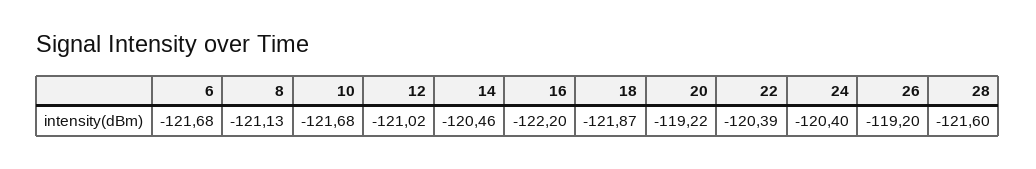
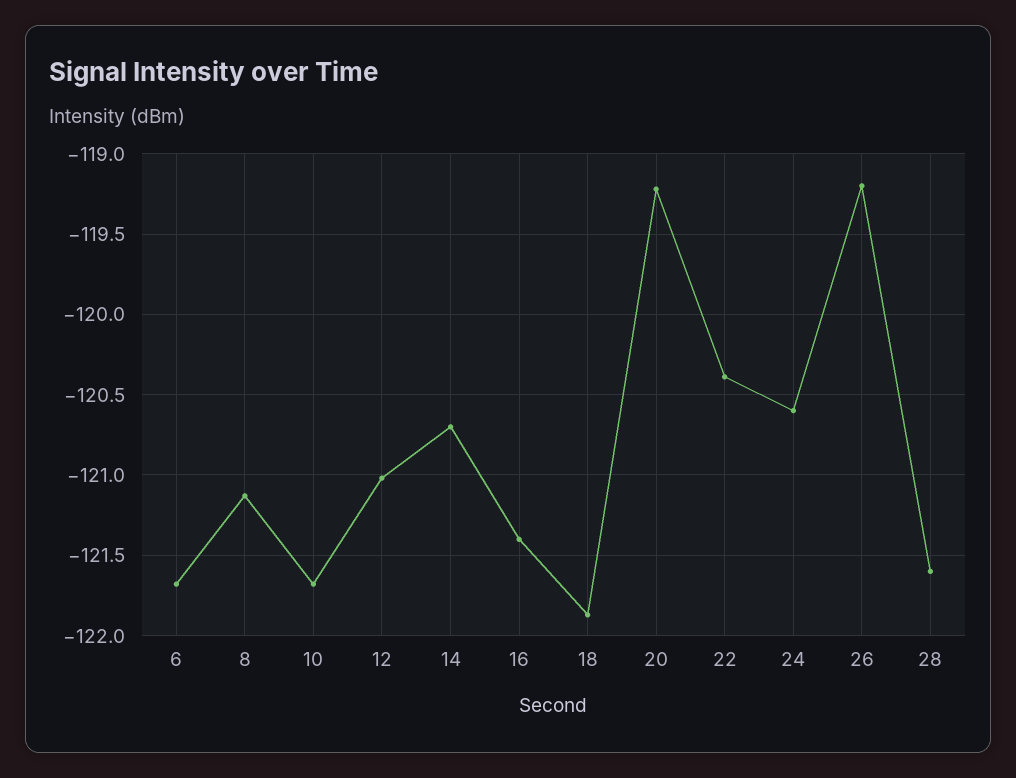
14: -120.46 -> -120.7
16: -122.2 -> -121.4
24: -120.4 -> -120.6

